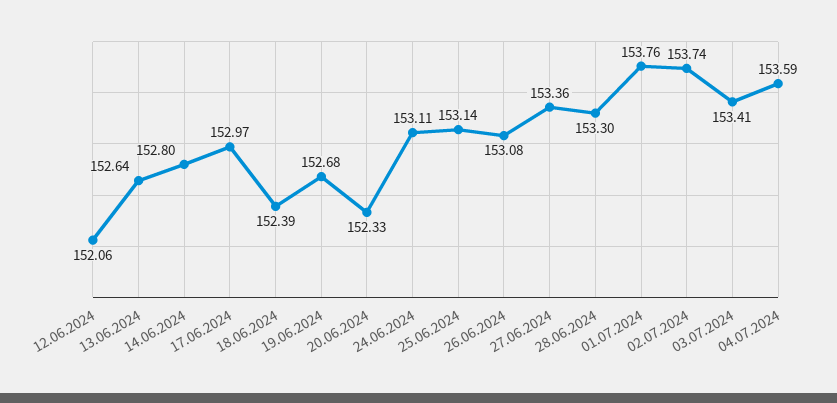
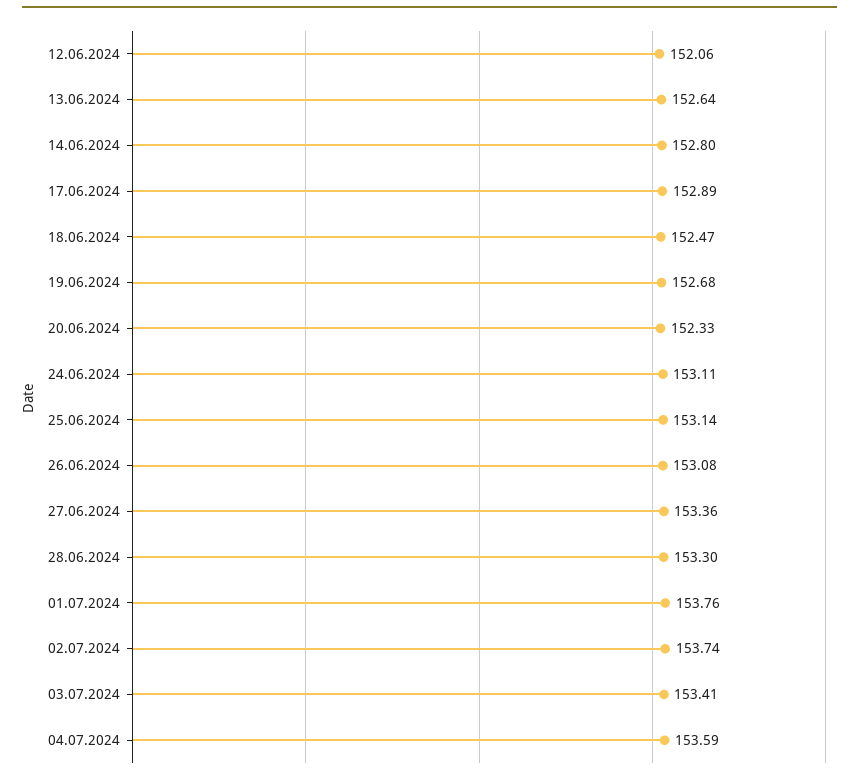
17.06.2024: 152.97 -> 152.89
18.06.2024: 152.39 -> 152.47

